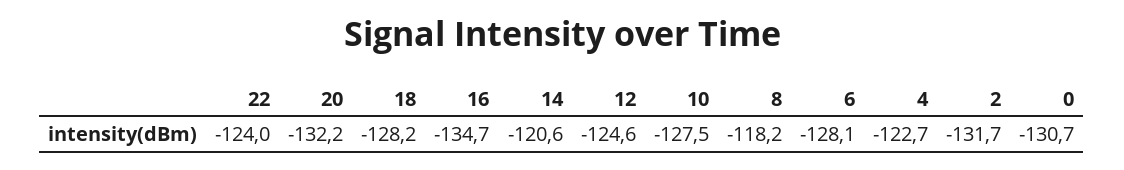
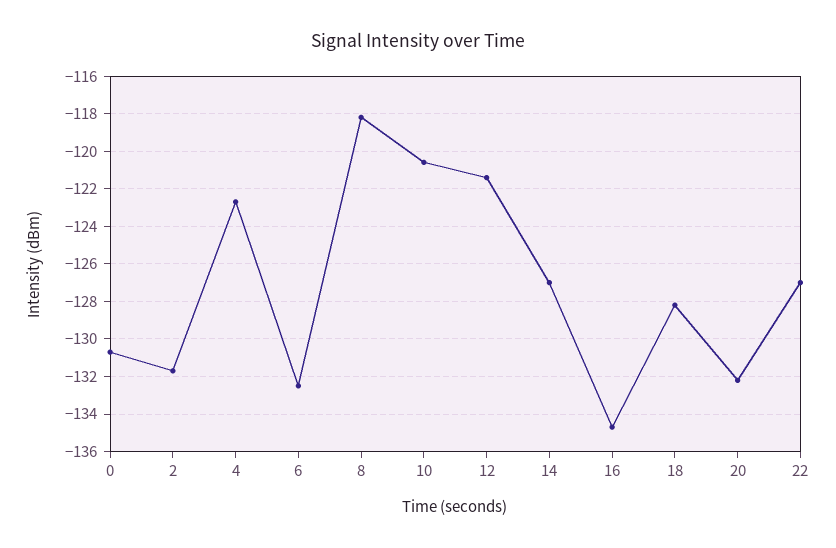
22: -124 -> -127
14: -120.6 -> -127
12: -124.6 -> -121.5
10: -127.5 -> -120.5
6: -128.1 -> -132.5

